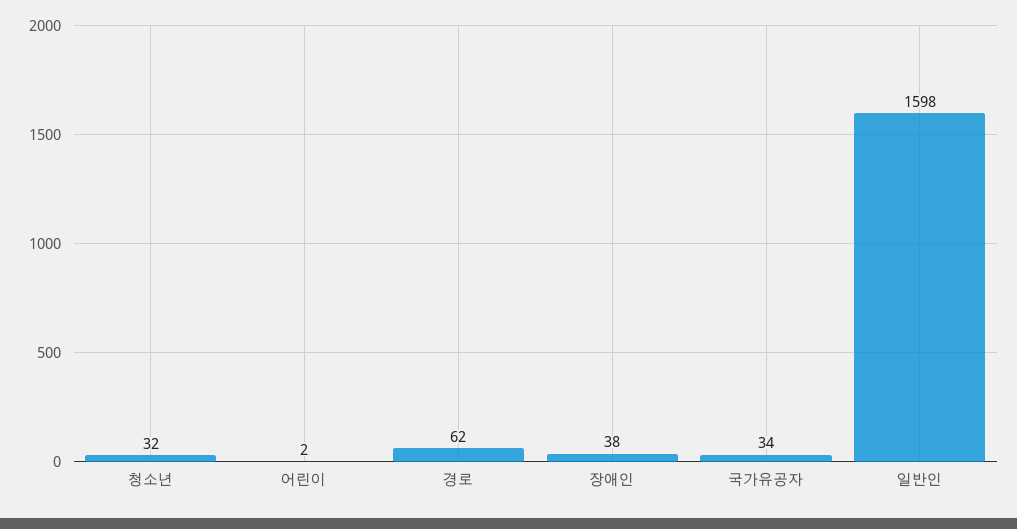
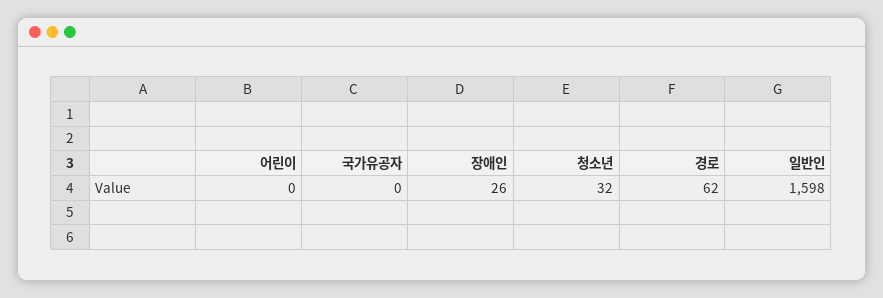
어린이: 2 -> 0
장애인: 38 -> 26
국가유공자: 34 -> 0

